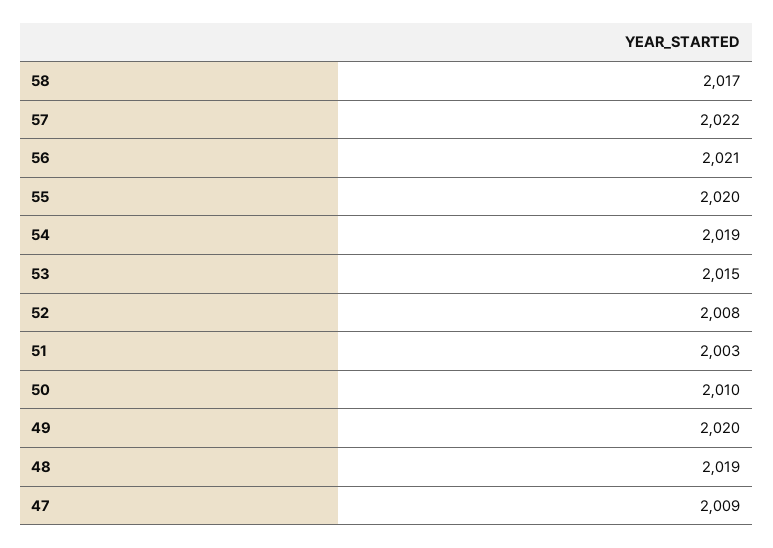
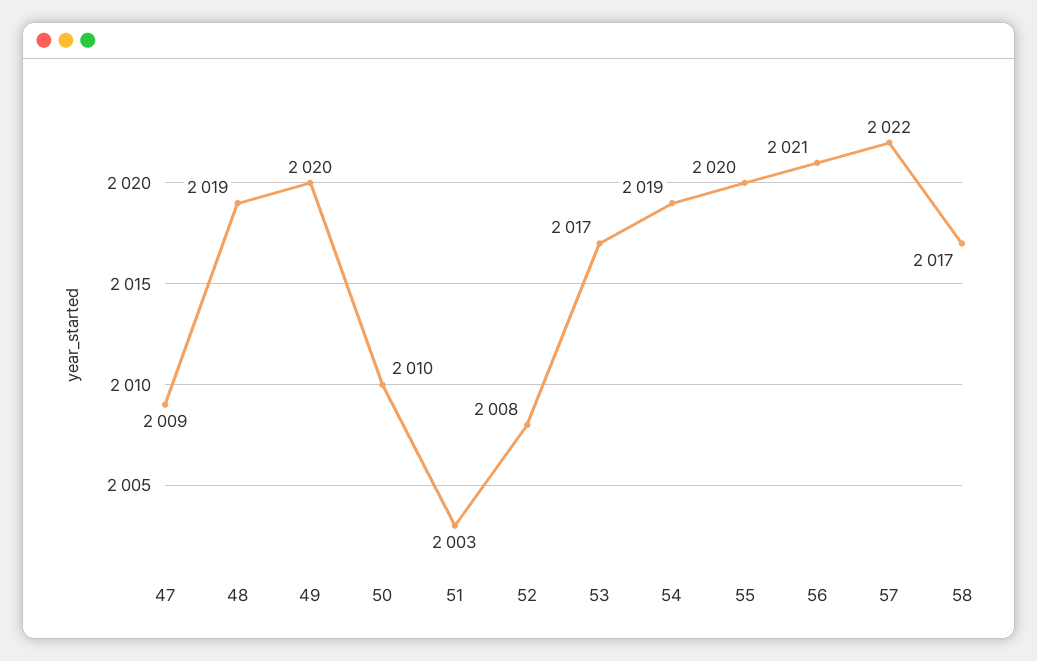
53: 2015 -> 2017

